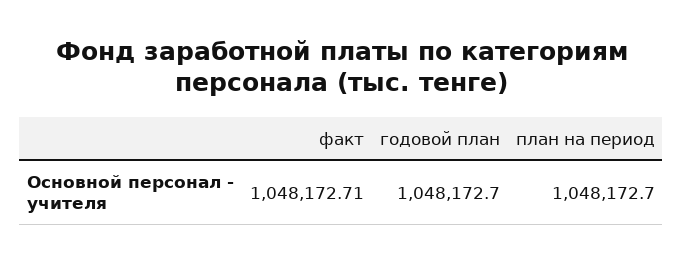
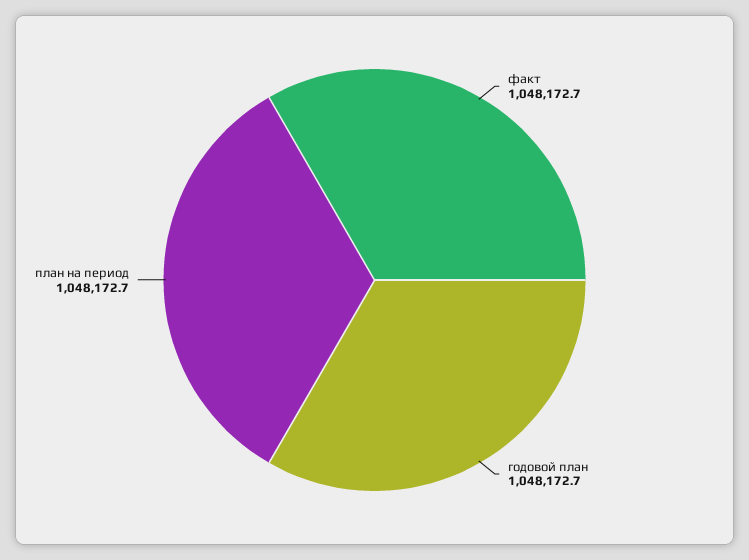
факт: 1048172.71 -> 1048172.7

